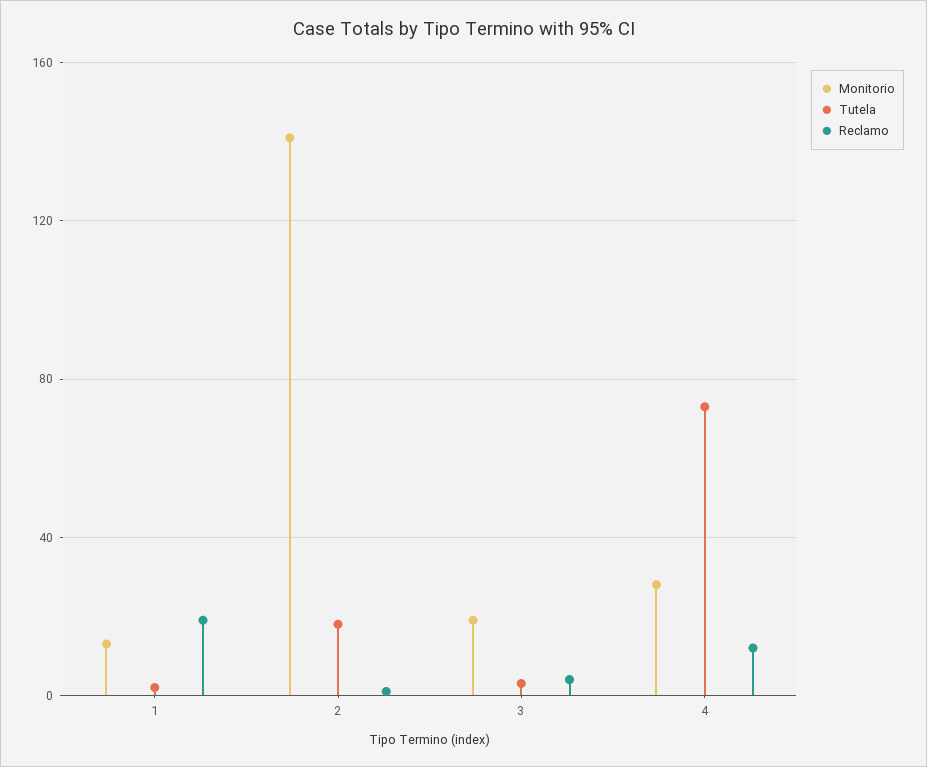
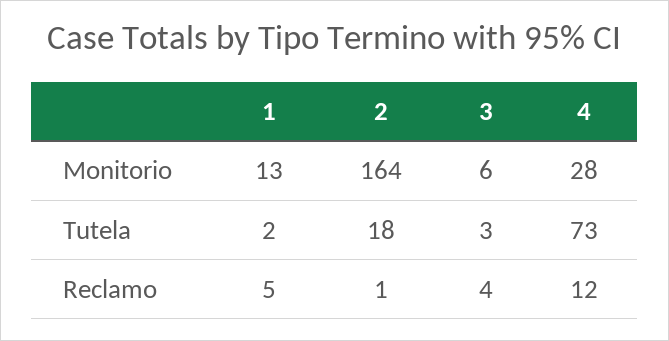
Reclamo, 1: 20 -> 5
Monitorio, 2: 140 -> 164
Monitorio, 3: 20 -> 6

